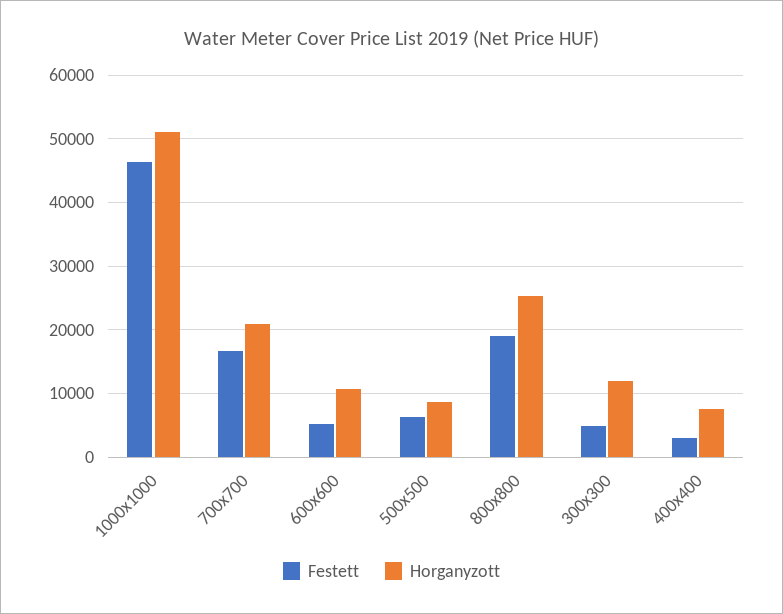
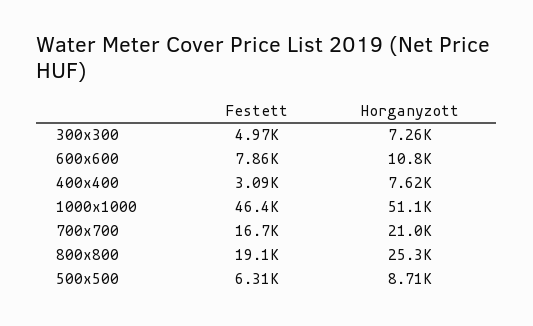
Festett, 600x600: 5000 -> 7860
Horganyzott, 300x300: 12000 -> 7260

